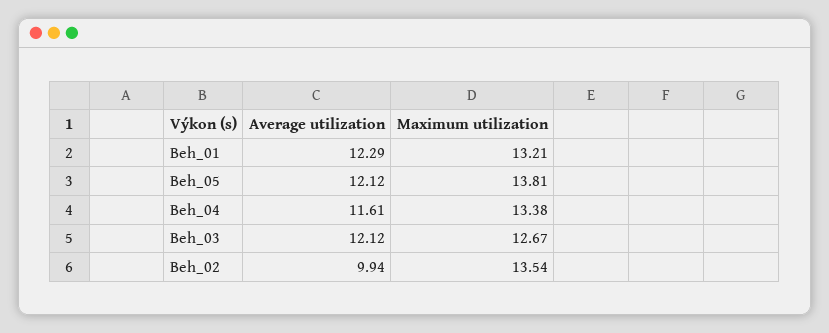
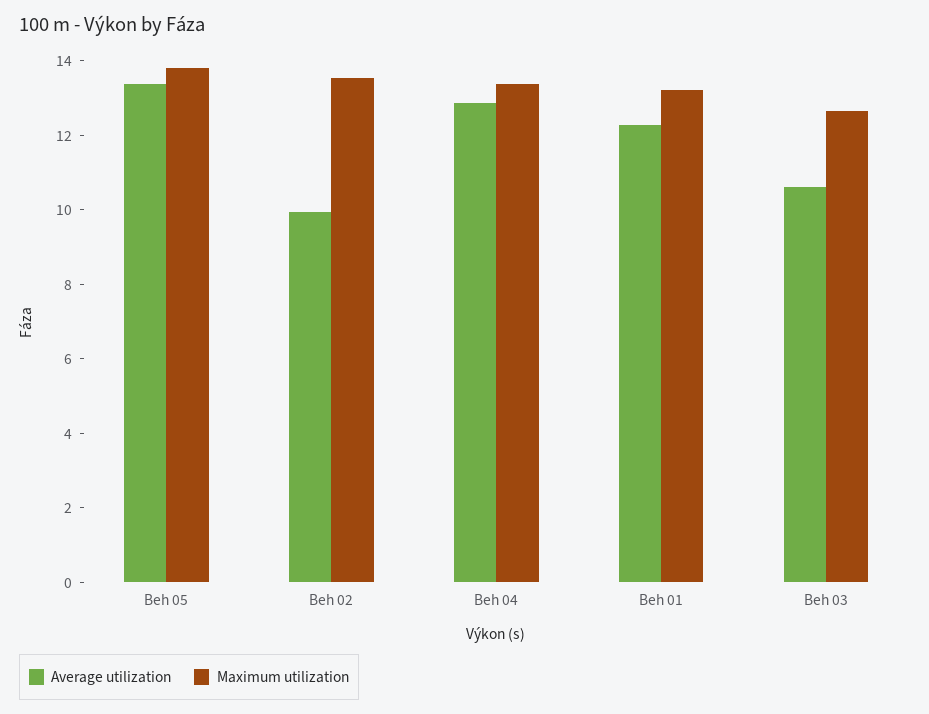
Average utilization, Beh_05: 12.12 -> 13.5
Average utilization, Beh_04: 11.61 -> 13
Average utilization, Beh_03: 12.12 -> 10.5

